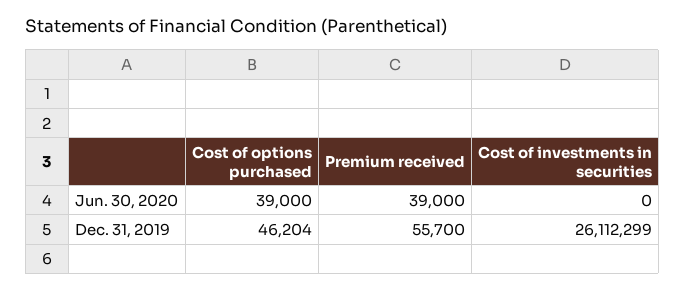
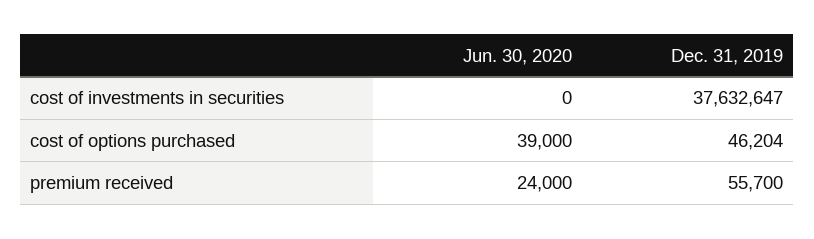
Premium received, Jun. 30, 2020: 39000 -> 24000
Cost of investments in securities, Dec. 31, 2019: 26112299 -> 37632647

